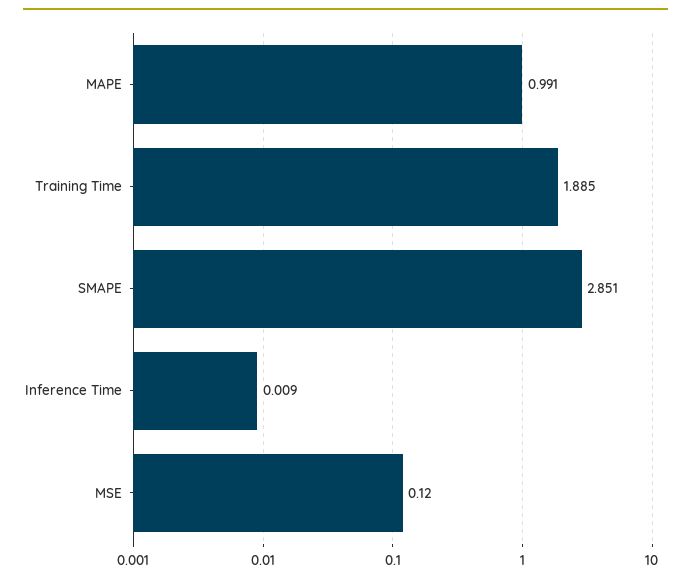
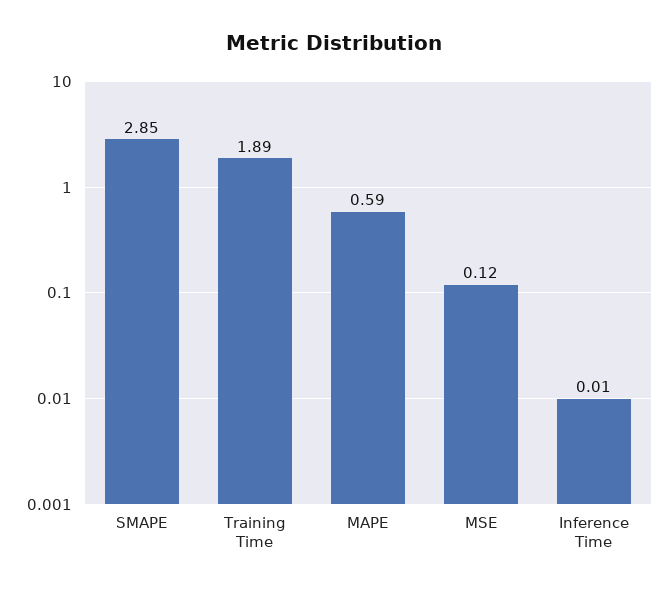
MAPE: 0.991 -> 0.59

